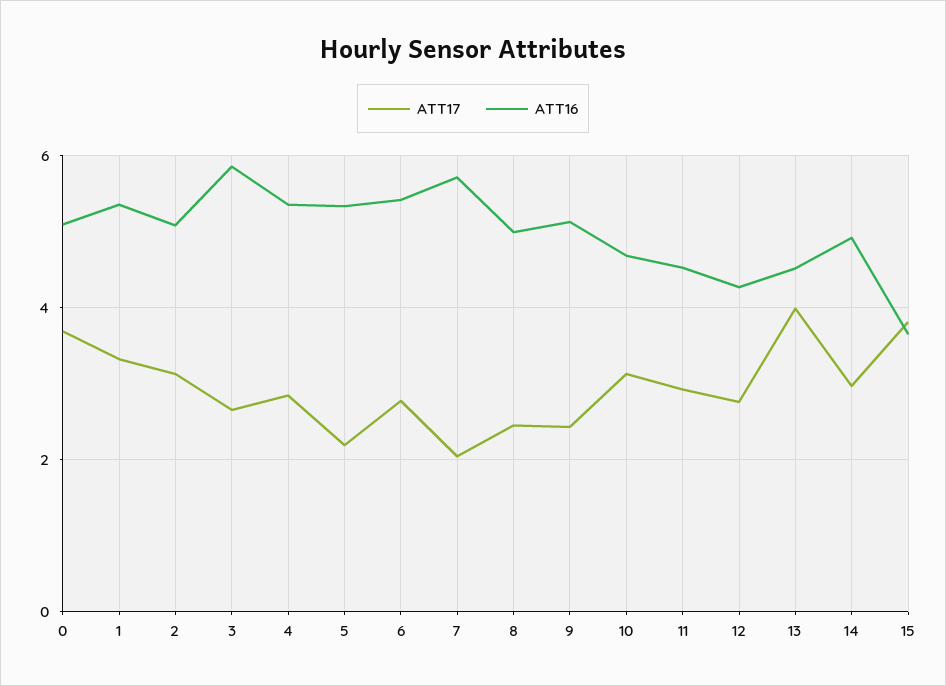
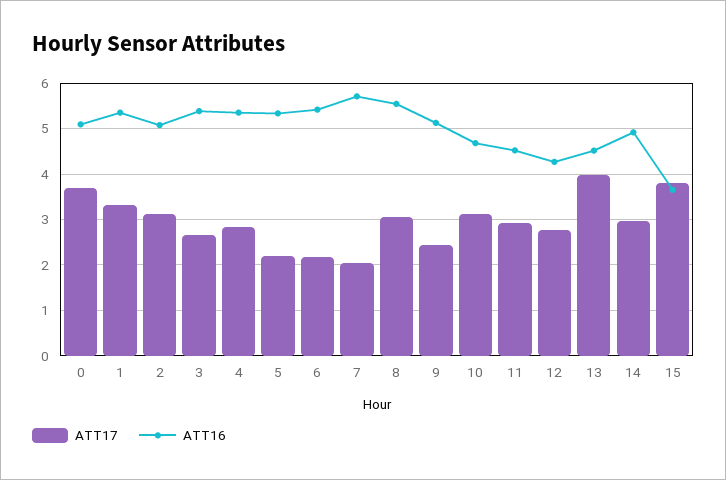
ATT16, 3: 5.8 -> 5.4
ATT17, 6: 2.8 -> 2.2
ATT17, 8: 2.4 -> 3
ATT16, 8: 5 -> 5.6

